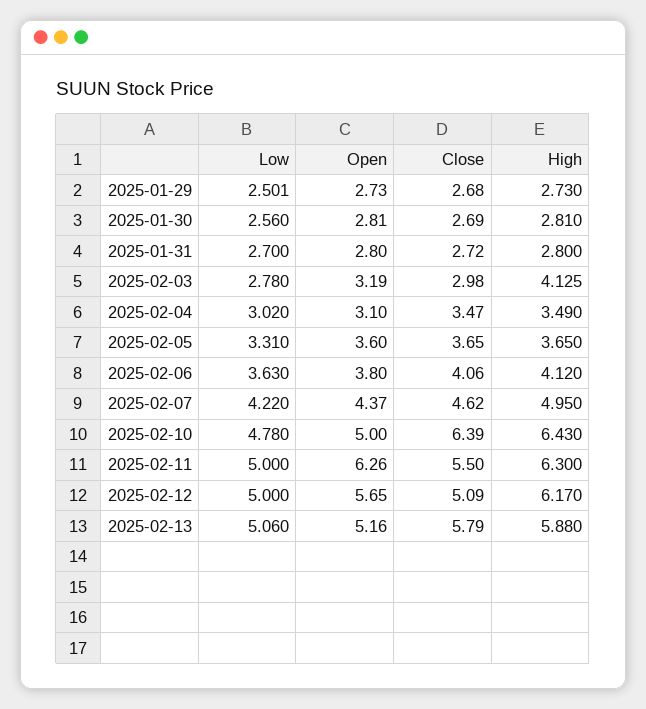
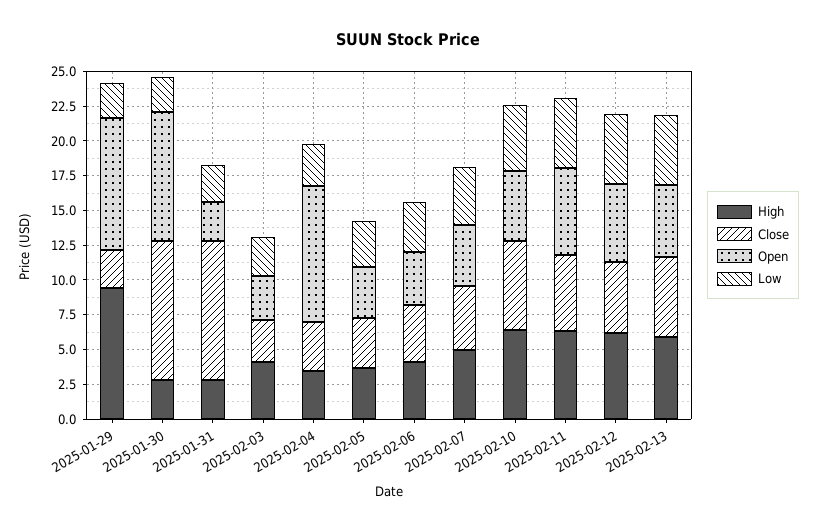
Open, 2025-01-29: 2.73 -> 10
High, 2025-01-29: 2.73 -> 10
Open, 2025-01-30: 2.81 -> 10
Close, 2025-01-30: 2.69 -> 10
Close, 2025-01-31: 2.72 -> 10
Open, 2025-02-04: 3.1 -> 10

